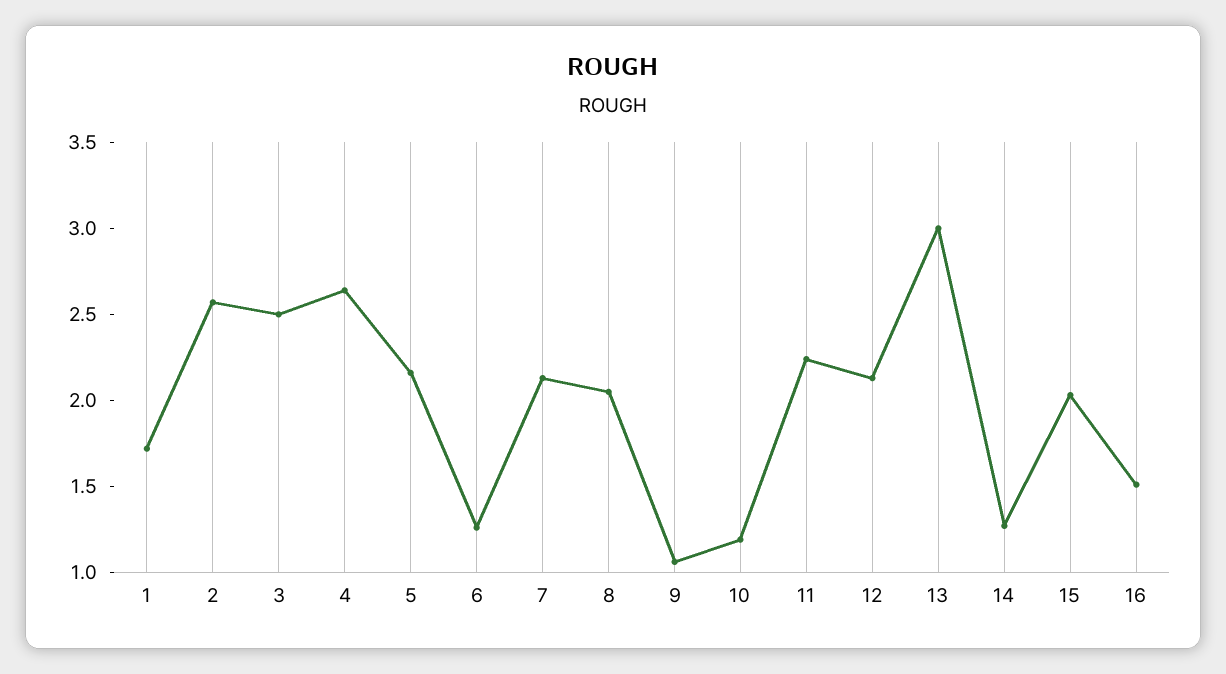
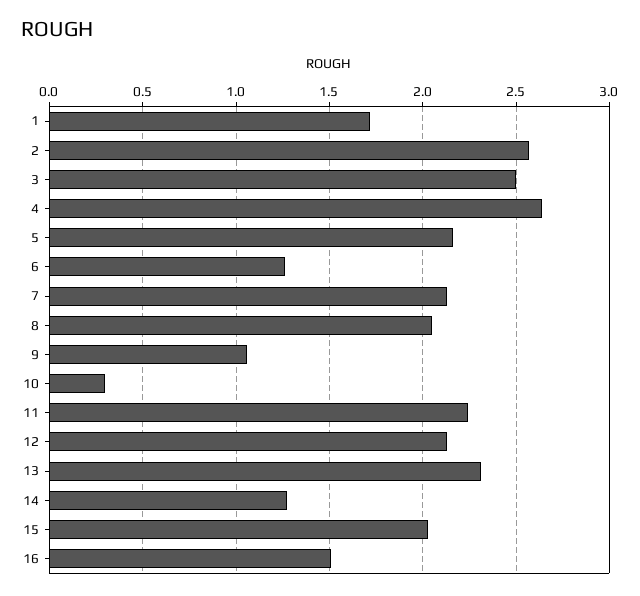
10: 1.2 -> 0.3
13: 3 -> 2.3

